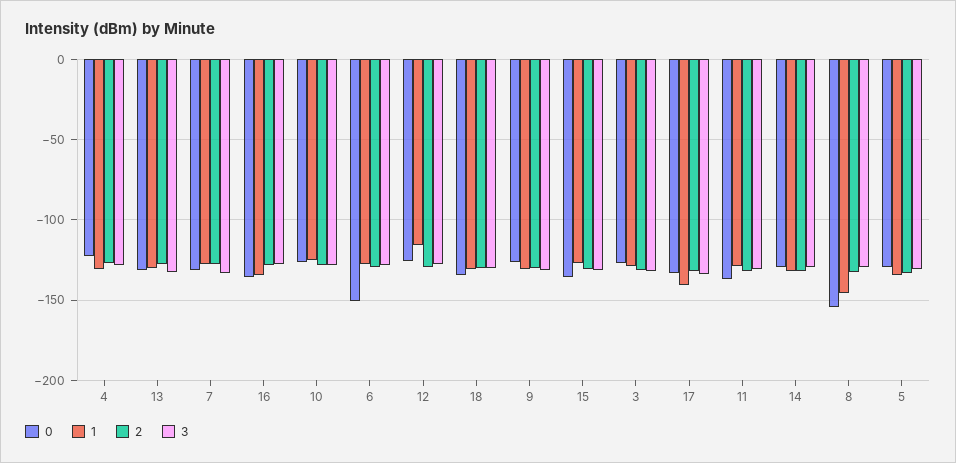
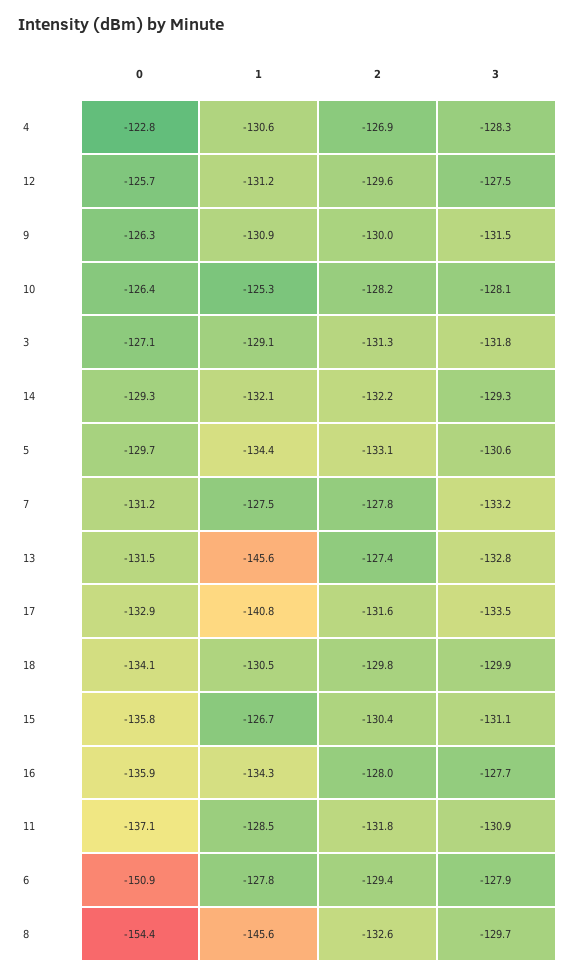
1, 13: -130 -> -145.6
1, 12: -115 -> -131.2

